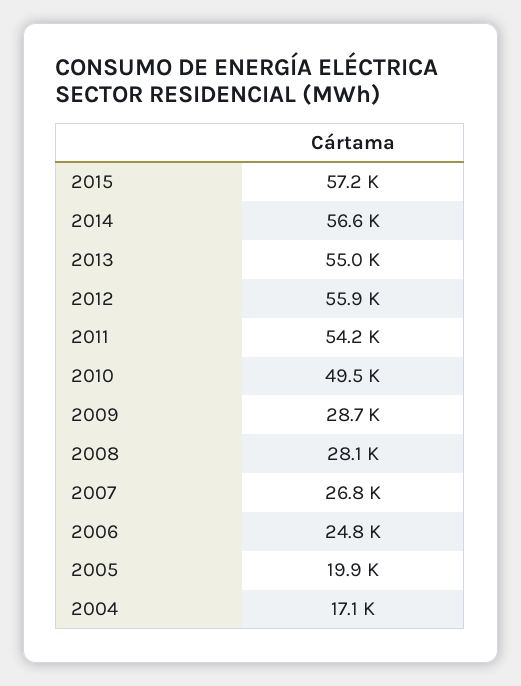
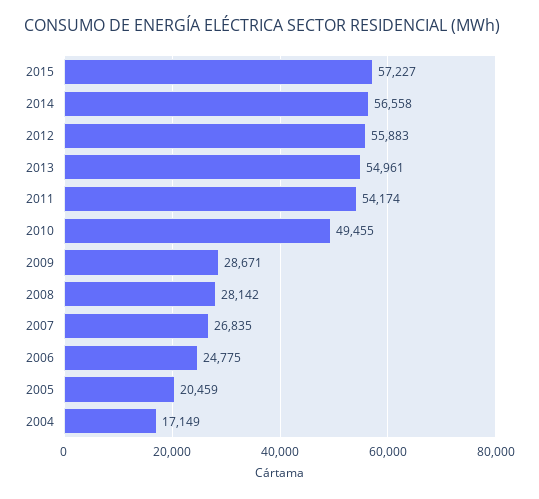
2005: 19900 -> 20459

